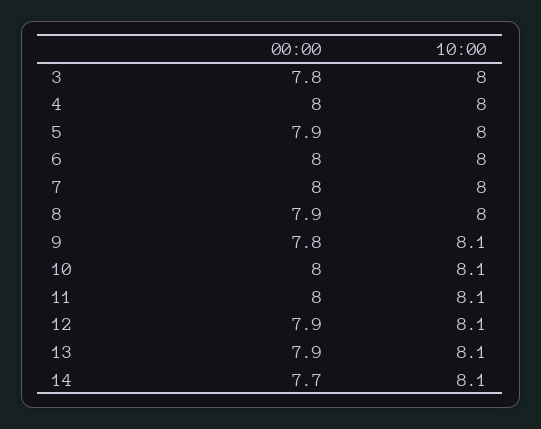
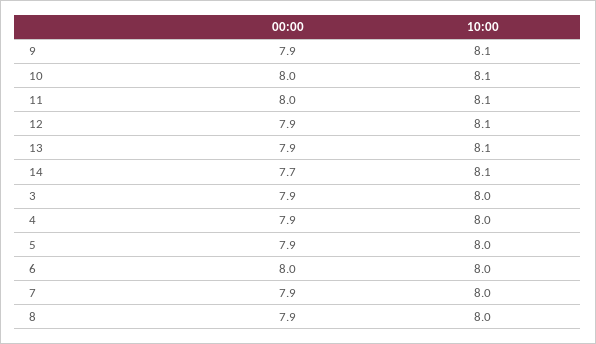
00:00, 3: 7.8 -> 7.9
00:00, 4: 8 -> 7.9
00:00, 7: 8 -> 7.9
00:00, 9: 7.8 -> 7.9

